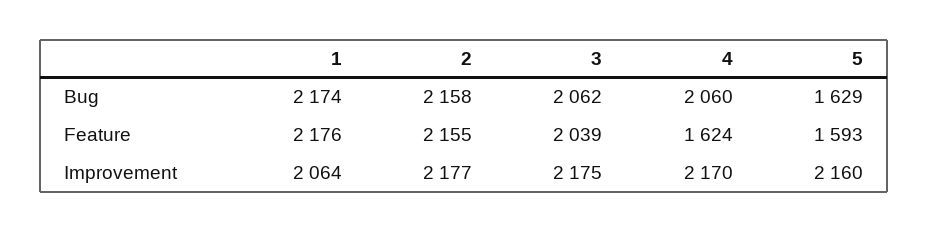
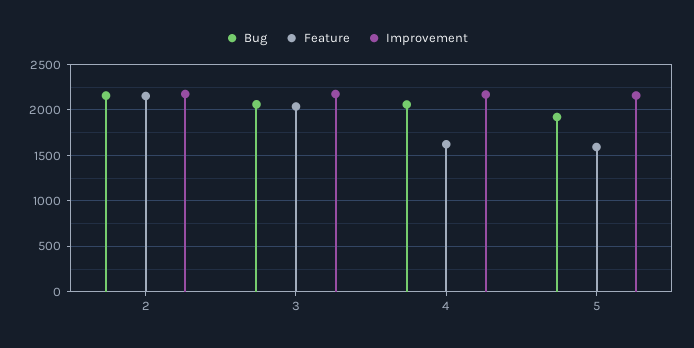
Bug, 1: 2174 -> none
Bug, 5: 1629 -> 1900
Feature, 1: 2176 -> none
Improvement, 1: 2064 -> none

